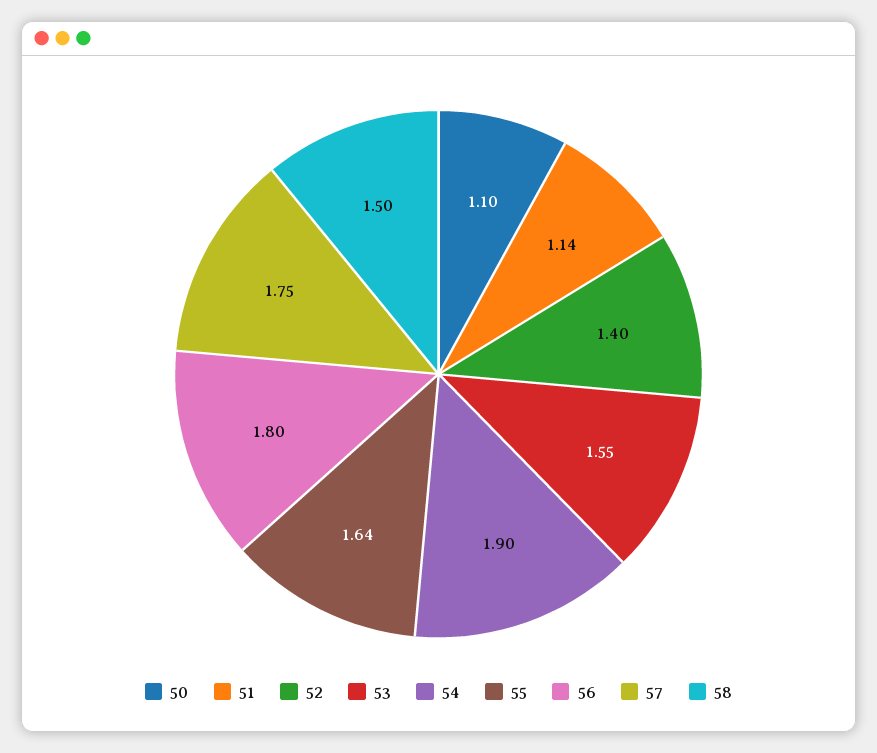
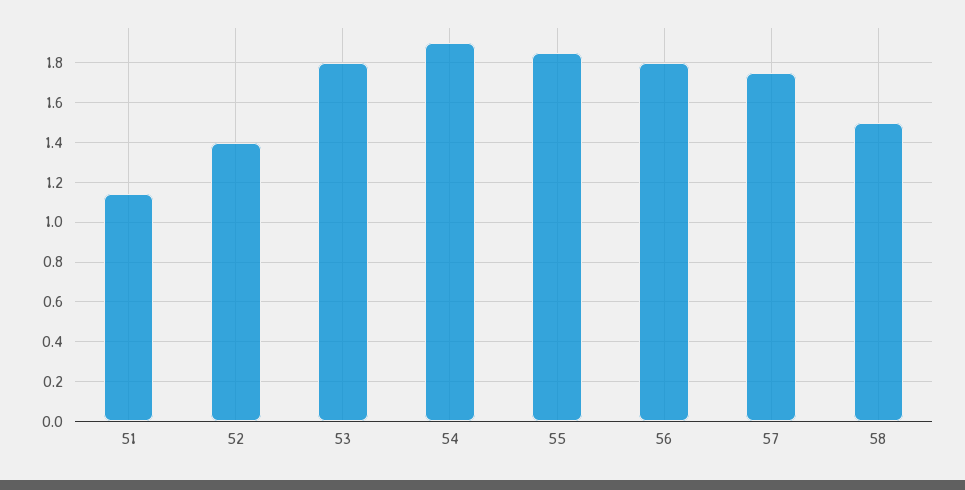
50: 1.1 -> none
53: 1.55 -> 1.8
55: 1.64 -> 1.85

